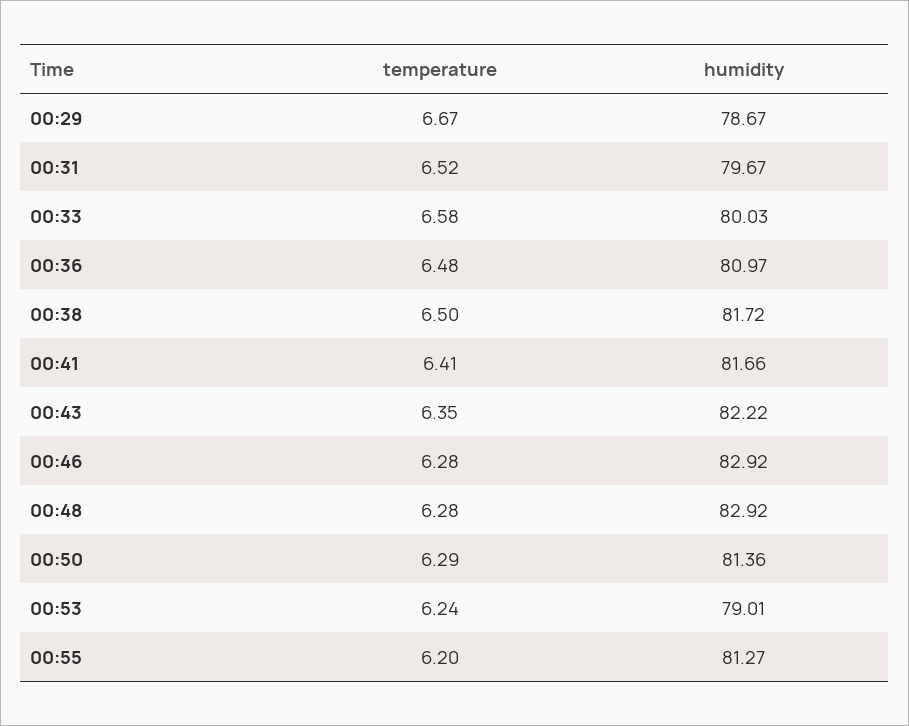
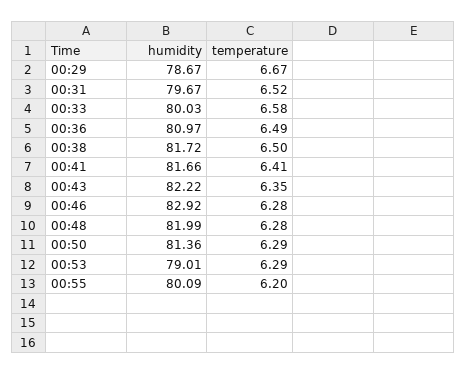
temperature, 00:36: 6.48 -> 6.49
humidity, 00:48: 82.92 -> 81.99
temperature, 00:53: 6.24 -> 6.29
humidity, 00:55: 81.27 -> 80.09

